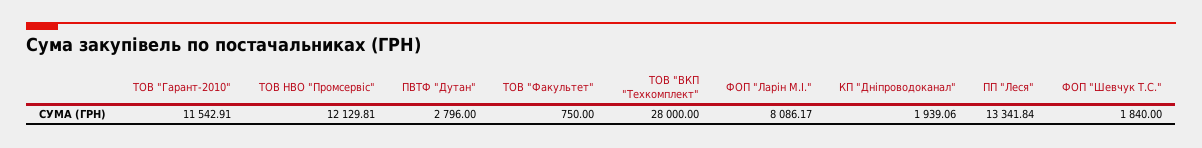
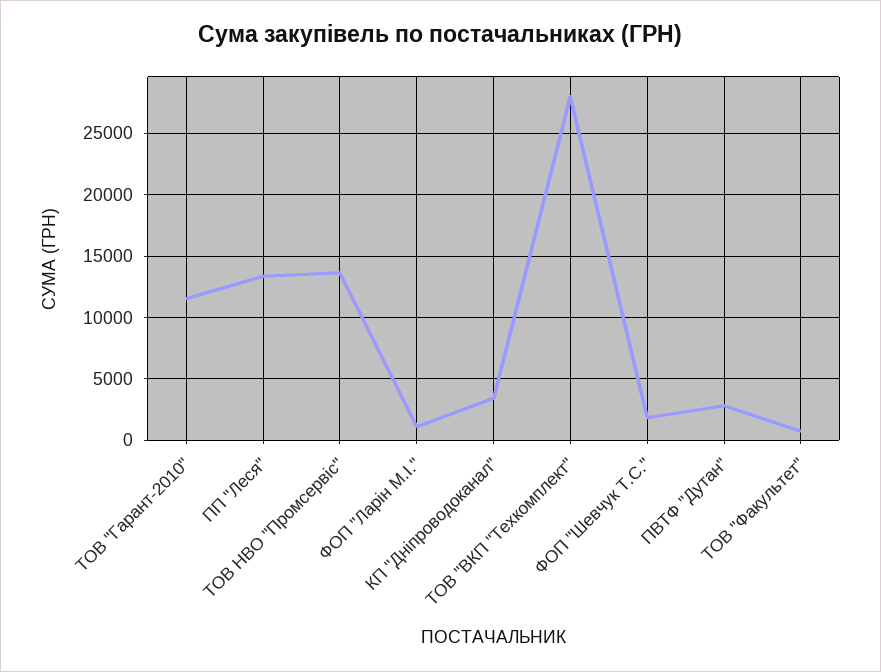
ТОВ НВО "Промсервіс": 12129.81 -> 13500
ФОП "Ларін М.І.": 8086.17 -> 1000
КП "Дніпроводоканал": 1939.06 -> 3500

